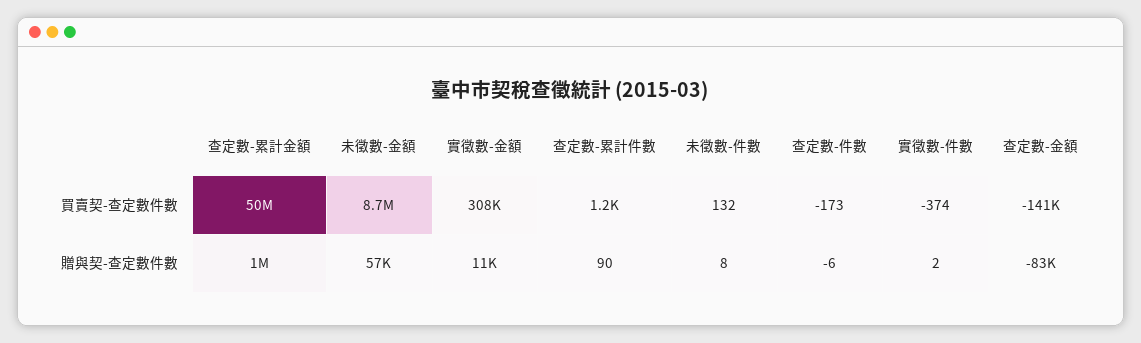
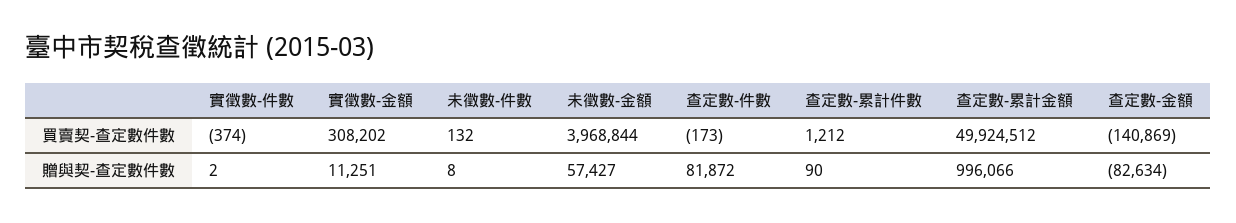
未徵數-金額, 買賣契-查定數件數: 8700000 -> 3968844
查定數-件數, 贈與契-查定數件數: -6 -> 81872

